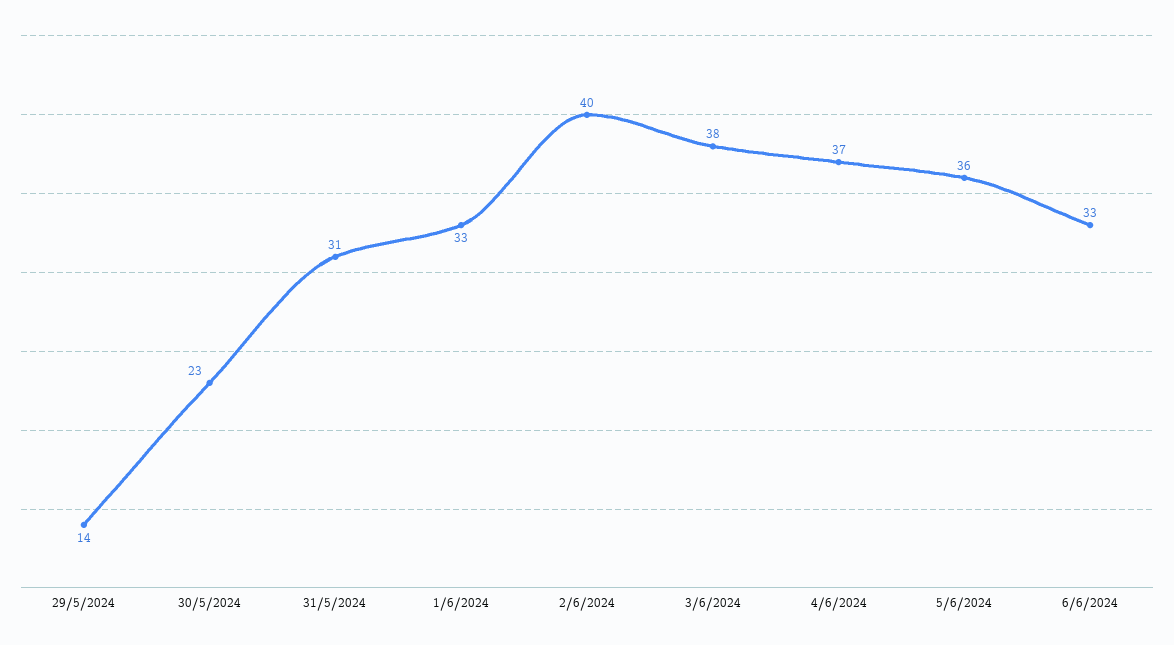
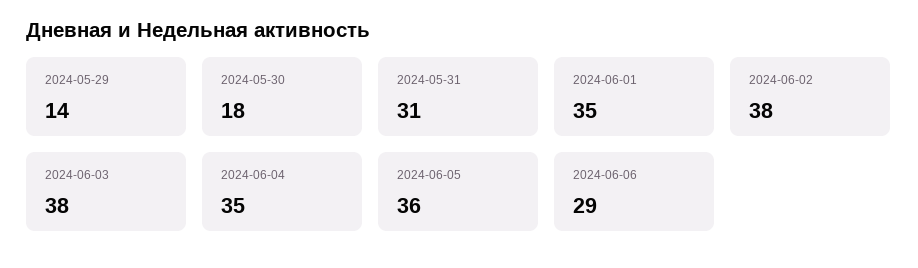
30/5/2024: 23 -> 18
1/6/2024: 33 -> 35
2/6/2024: 40 -> 38
4/6/2024: 37 -> 35
6/6/2024: 33 -> 29

